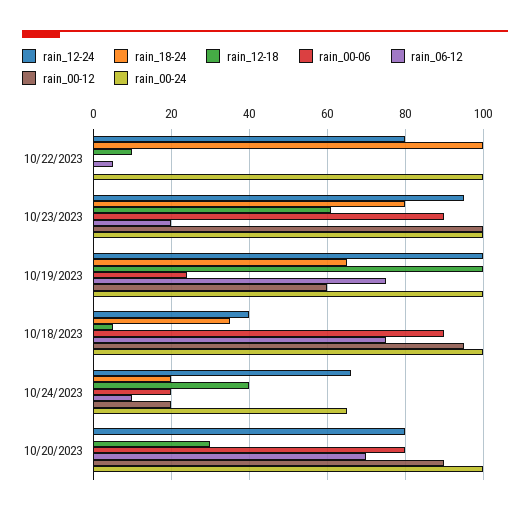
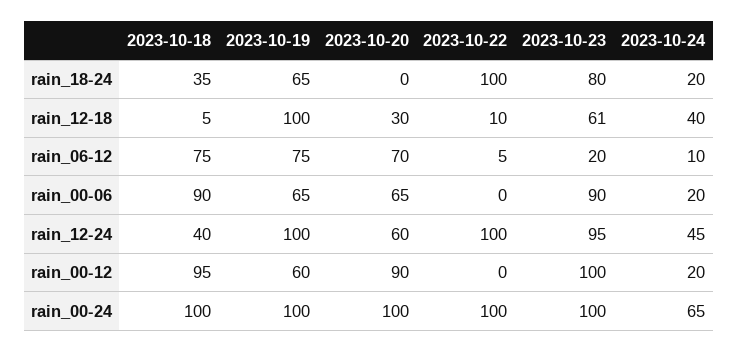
rain_12-24, 10/22/2023: 80 -> 100
rain_00-06, 10/19/2023: 25 -> 65
rain_12-24, 10/24/2023: 65 -> 45
rain_12-24, 10/20/2023: 80 -> 60
rain_00-06, 10/20/2023: 80 -> 65

